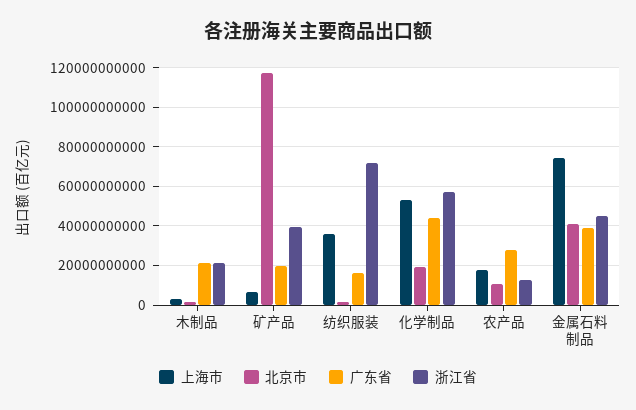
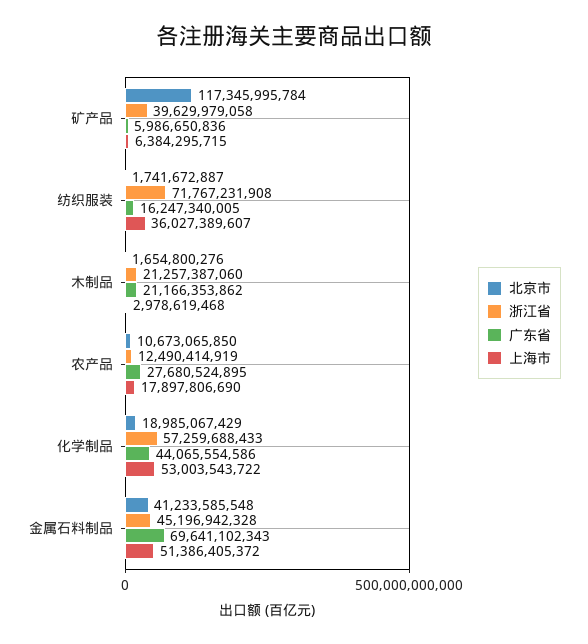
广东省, 矿产品: 20000000000 -> 5986650836
上海市, 金属石料制品: 75000000000 -> 51386405372
广东省, 金属石料制品: 40000000000 -> 69641102343

